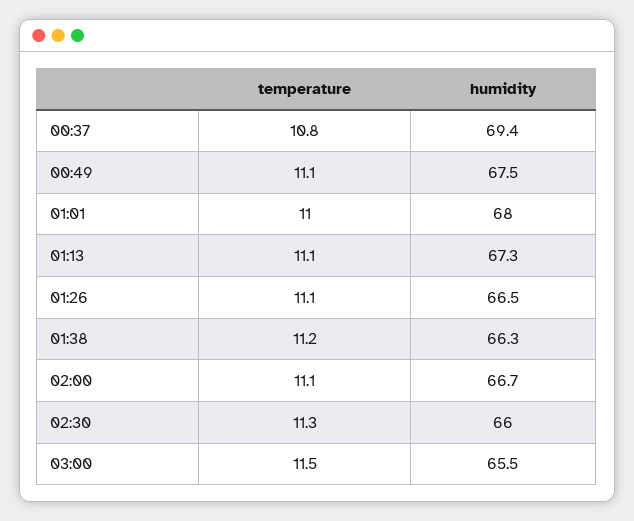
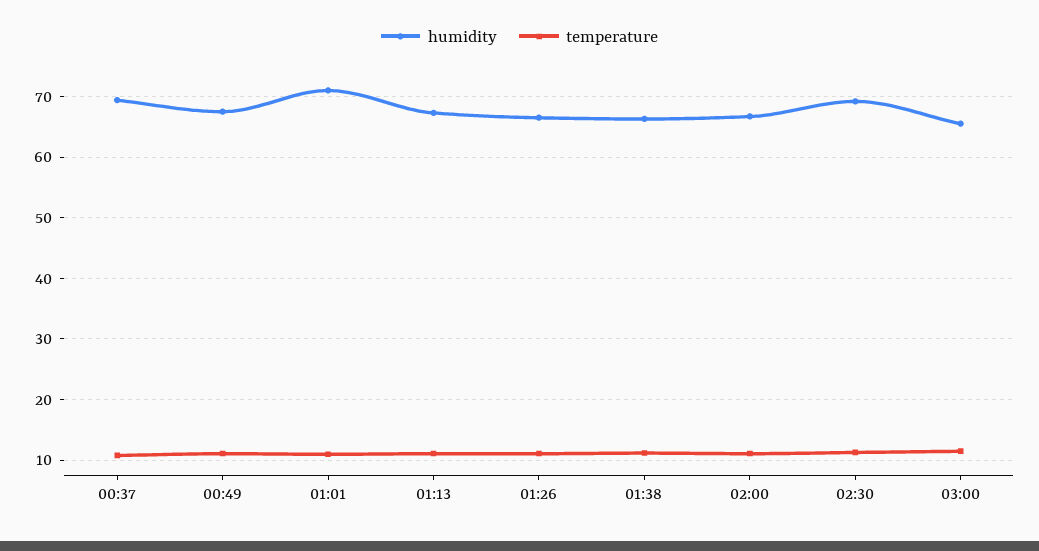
humidity, 01:01: 68 -> 71
humidity, 02:30: 66 -> 69

